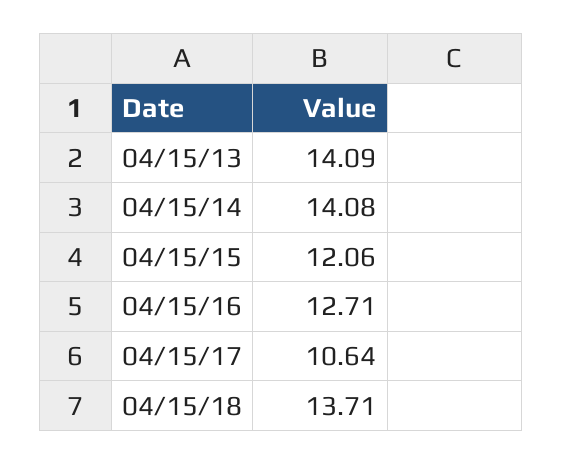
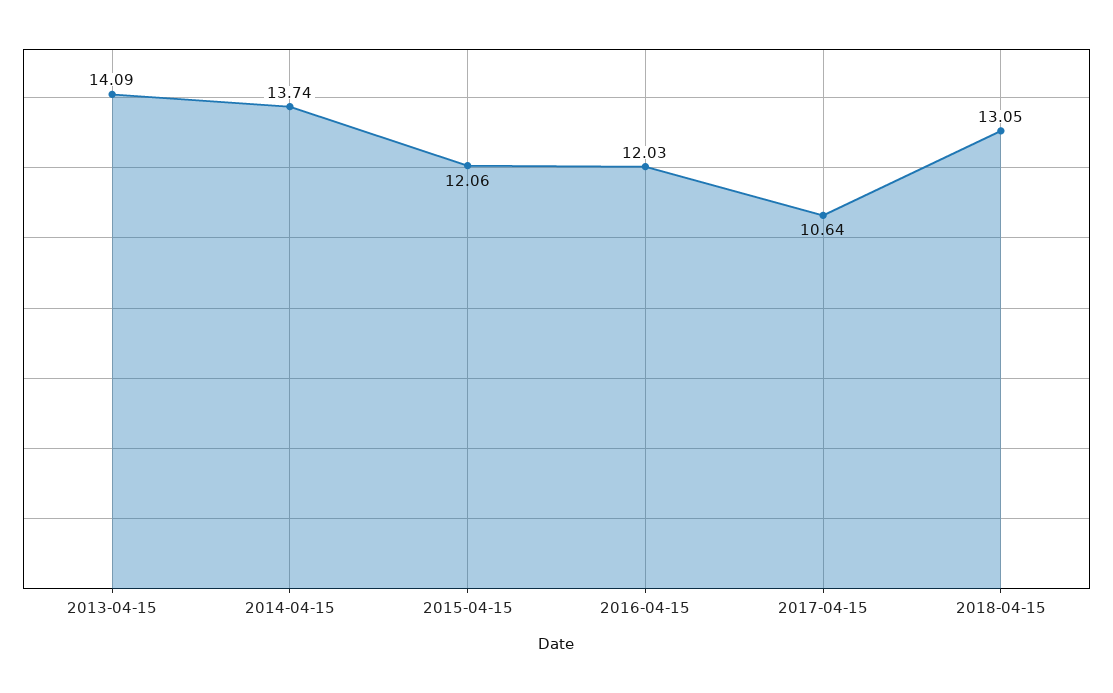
04/15/14: 14.08 -> 13.74
04/15/16: 12.71 -> 12.03
04/15/18: 13.71 -> 13.05

